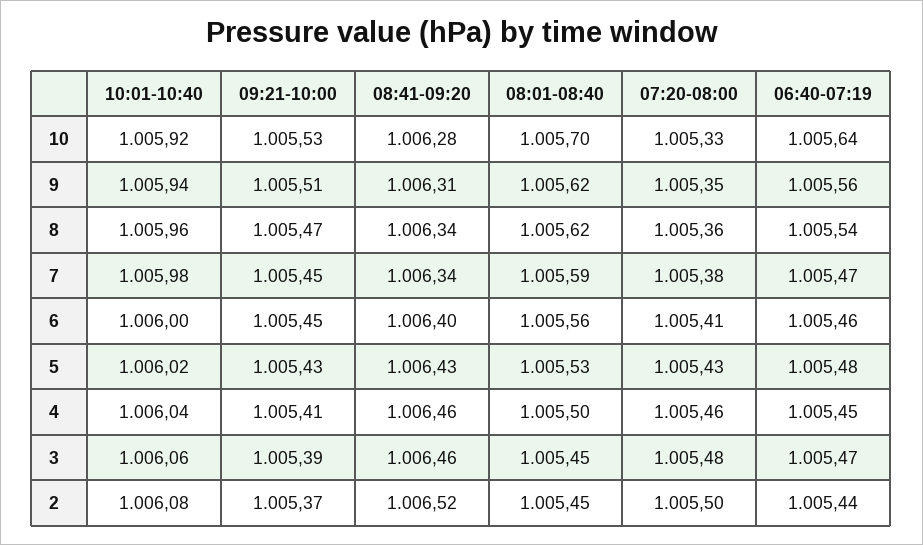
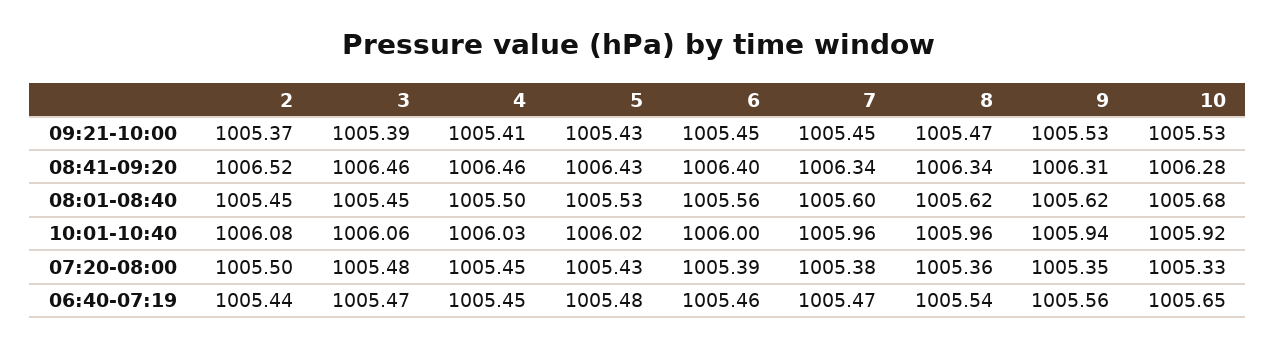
08:01-08:40, 10: 1005.7 -> 1005.68
06:40-07:19, 10: 1005.64 -> 1005.65
09:21-10:00, 9: 1005.51 -> 1005.53
10:01-10:40, 7: 1005.98 -> 1005.96
08:01-08:40, 7: 1005.59 -> 1005.6
07:20-08:00, 6: 1005.41 -> 1005.39
10:01-10:40, 4: 1006.04 -> 1006.03
07:20-08:00, 4: 1005.46 -> 1005.45

